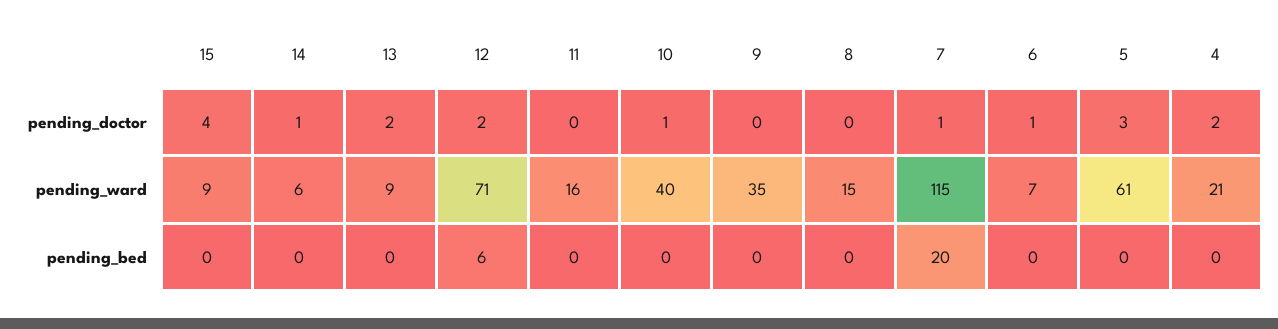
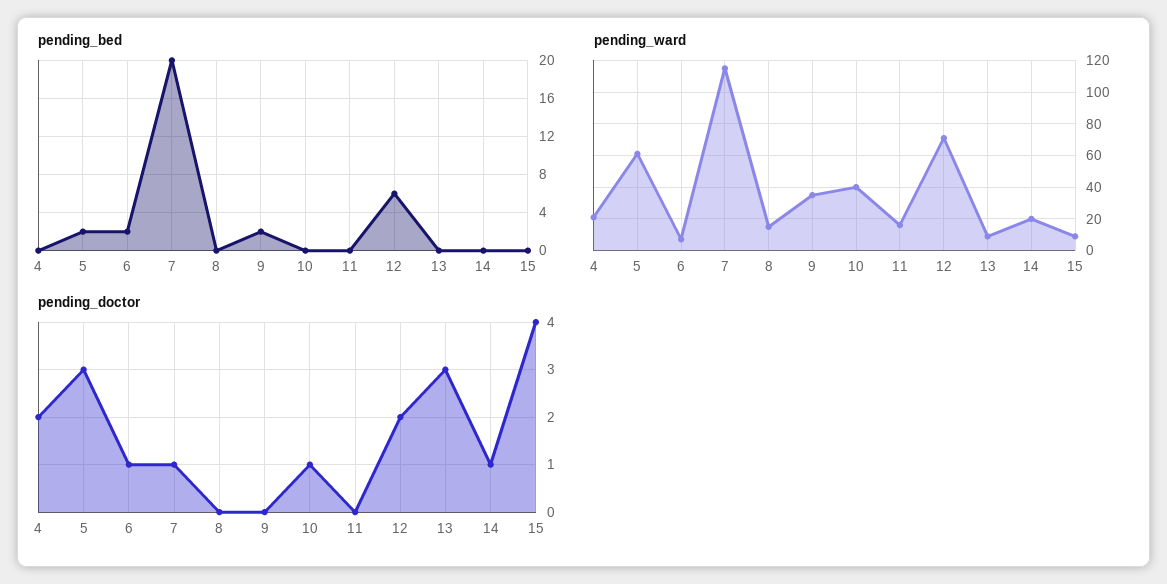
pending_doctor, 13: 2 -> 3
pending_ward, 14: 6 -> 20
pending_bed, 9: 0 -> 2
pending_bed, 6: 0 -> 2
pending_bed, 5: 0 -> 2

